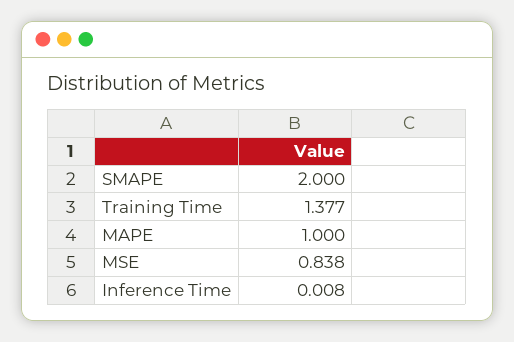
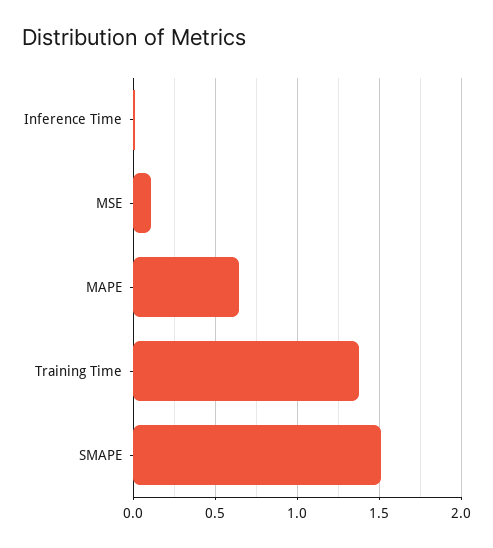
SMAPE: 2 -> 1.5
MAPE: 1 -> 0.65
MSE: 0.838 -> 0.1

